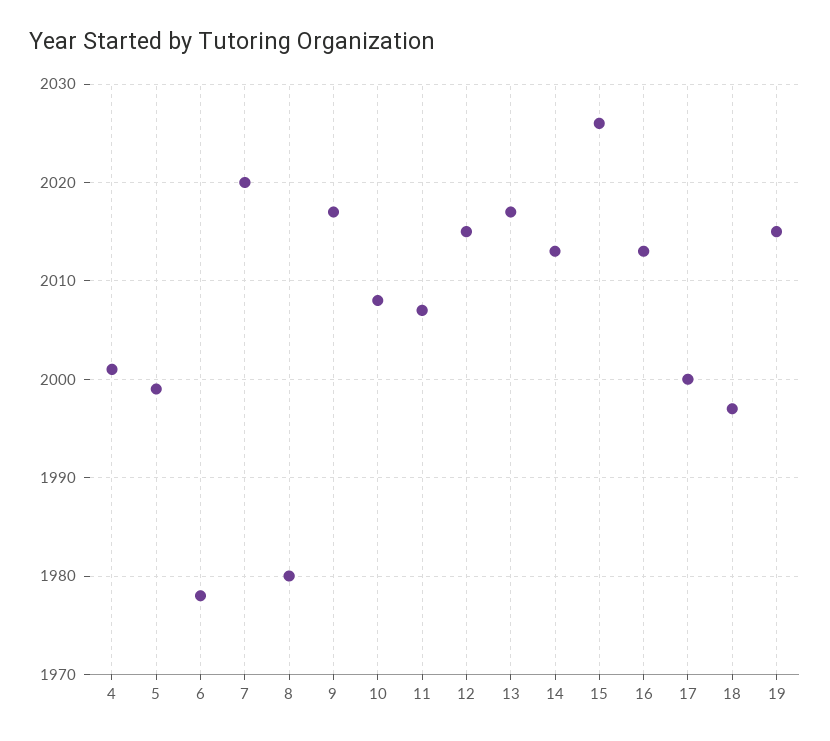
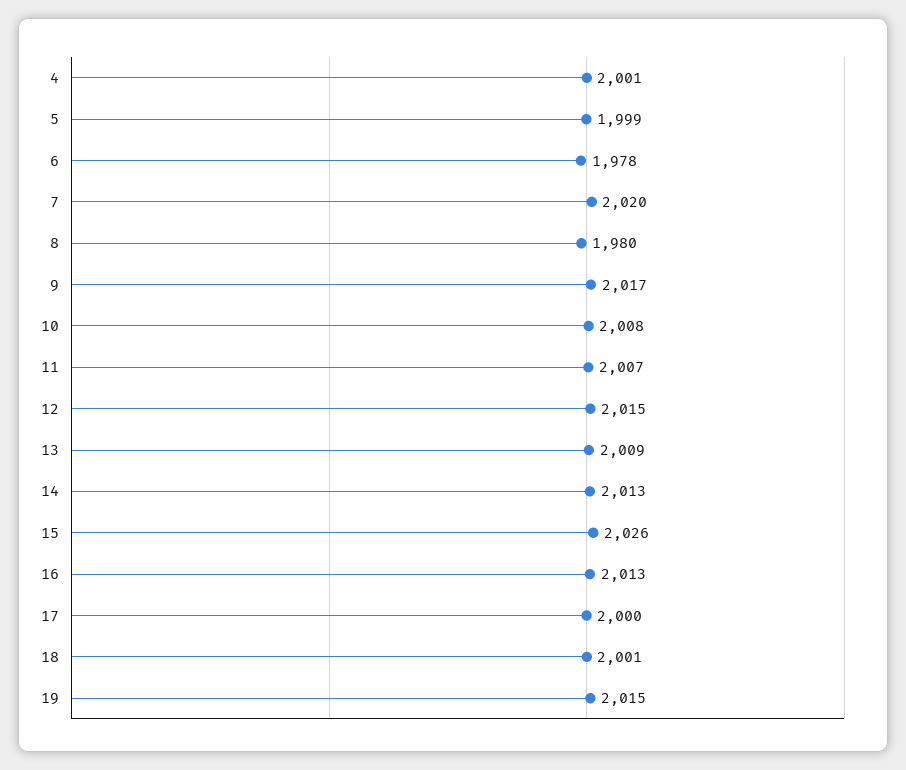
13: 2017 -> 2009
18: 1997 -> 2001

